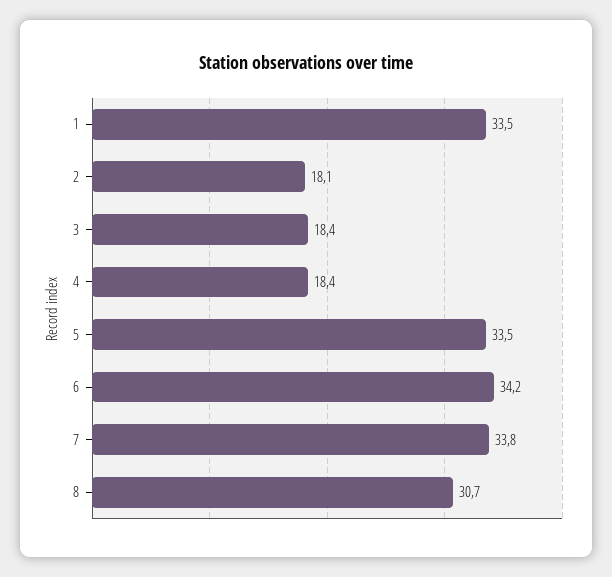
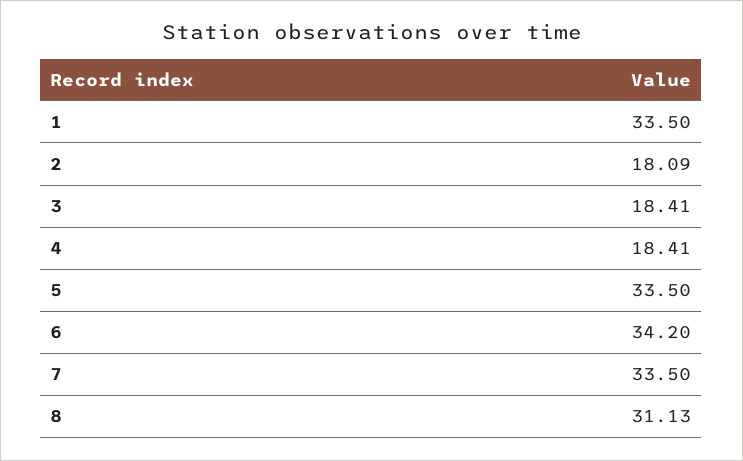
7: 33.8 -> 33.5
8: 30.7 -> 31.13

